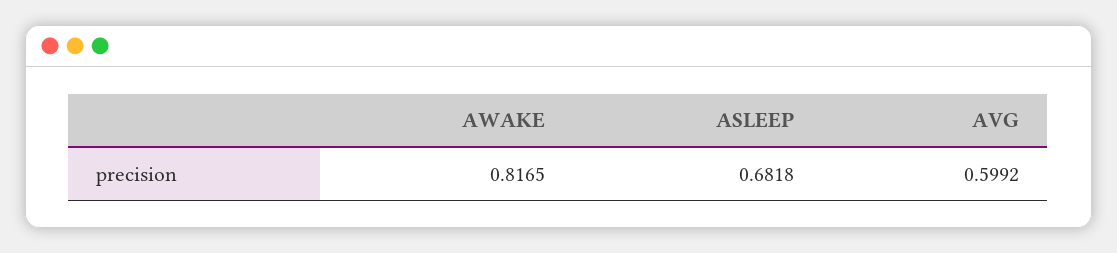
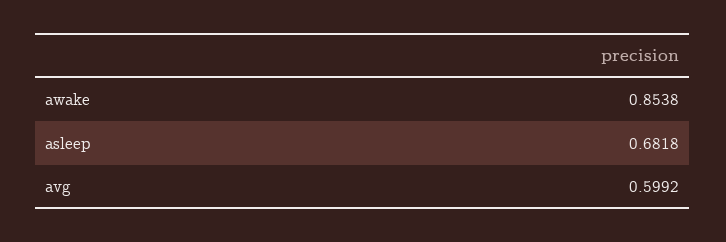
AWAKE: 0.8165 -> 0.8538

